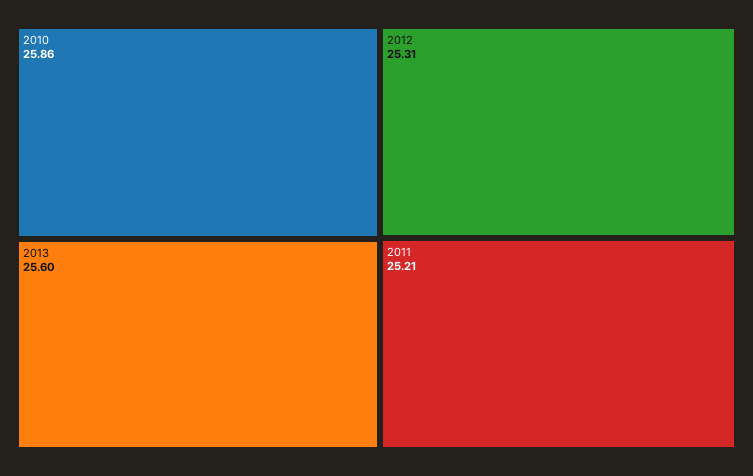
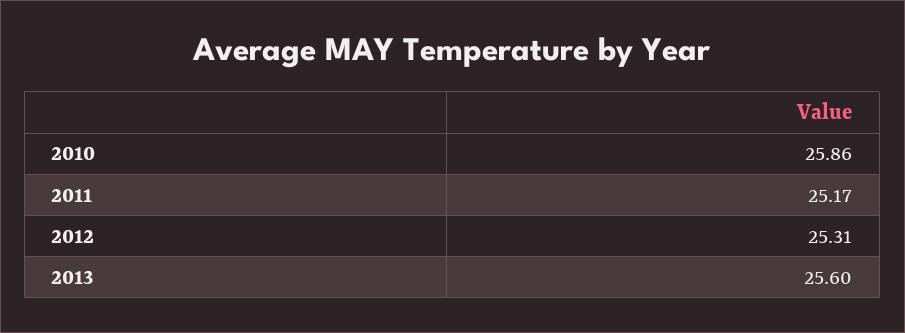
2011: 25.21 -> 25.17

